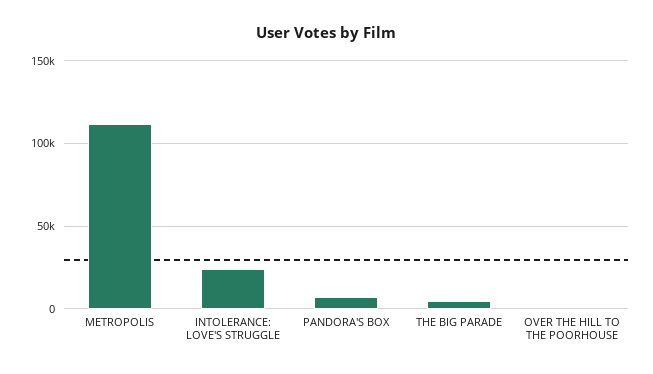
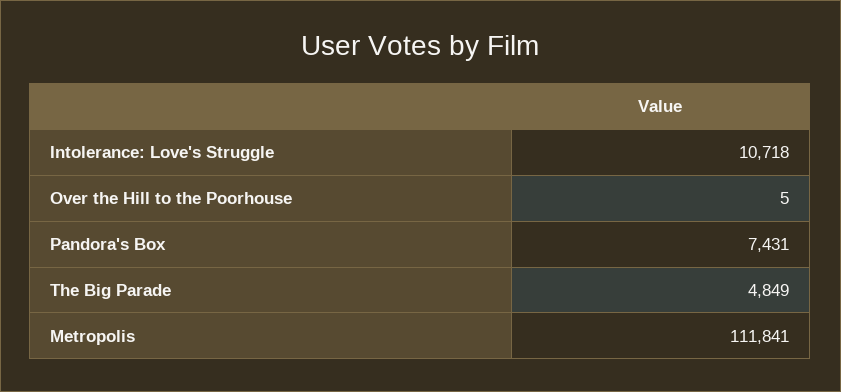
INTOLERANCE: LOVE'S STRUGGLE: 25000 -> 10718

